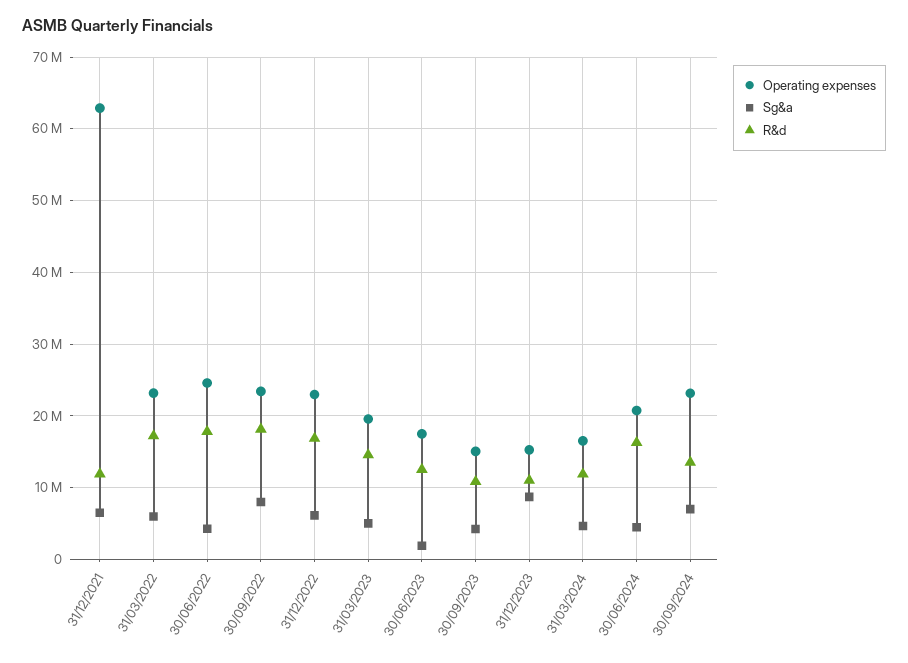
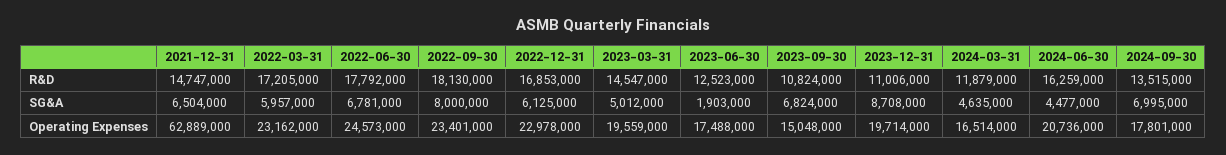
R&d, 31/12/2021: 12000000 -> 14747000
Sg&a, 30/06/2022: 4000000 -> 6781000
Sg&a, 30/09/2023: 4000000 -> 6824000
Operating expenses, 31/12/2023: 15000000 -> 19714000
Operating expenses, 30/09/2024: 23000000 -> 17801000

